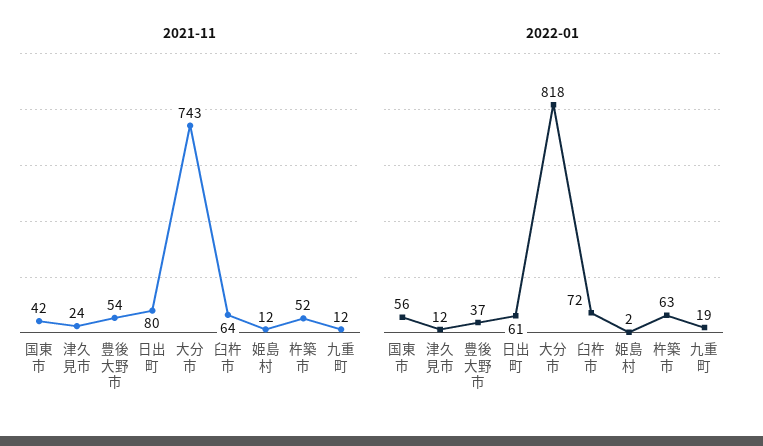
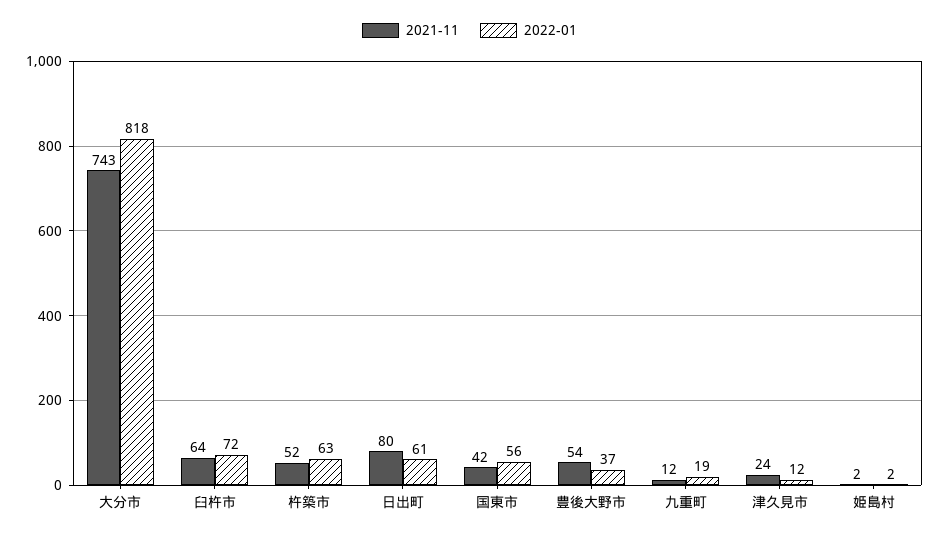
2021-11, 姫島村: 12 -> 2

